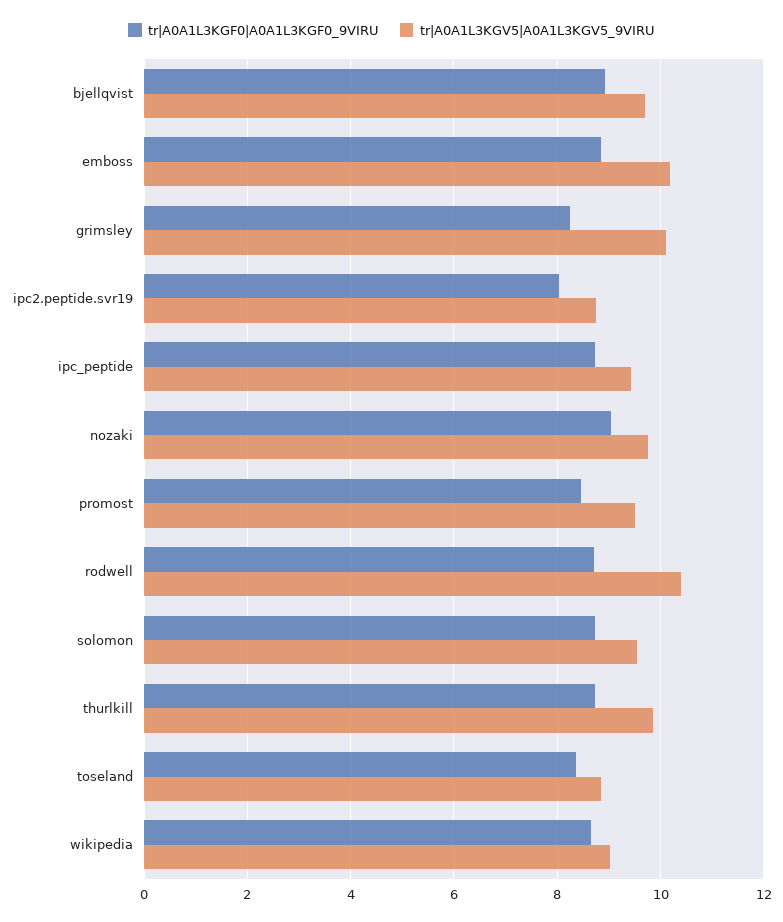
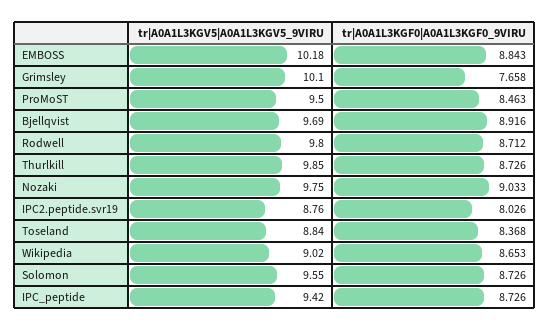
tr|A0A1L3KGF0|A0A1L3KGF0_9VIRU, grimsley: 8.2 -> 7.658
tr|A0A1L3KGV5|A0A1L3KGV5_9VIRU, rodwell: 10.4 -> 9.8

